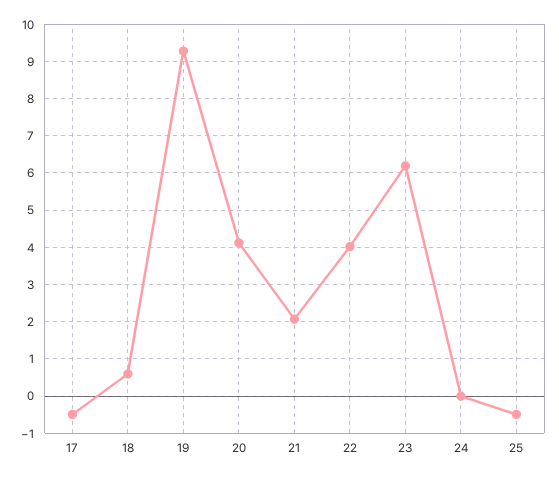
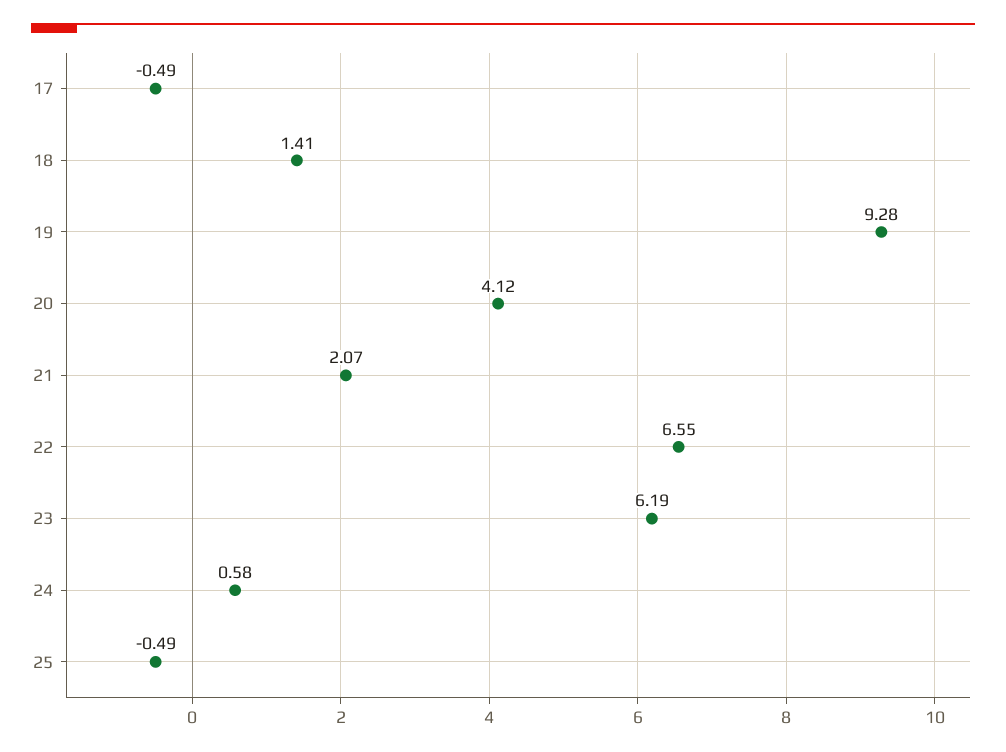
18: 0.6 -> 1.41
22: 4 -> 6.55
24: 0 -> 0.58

